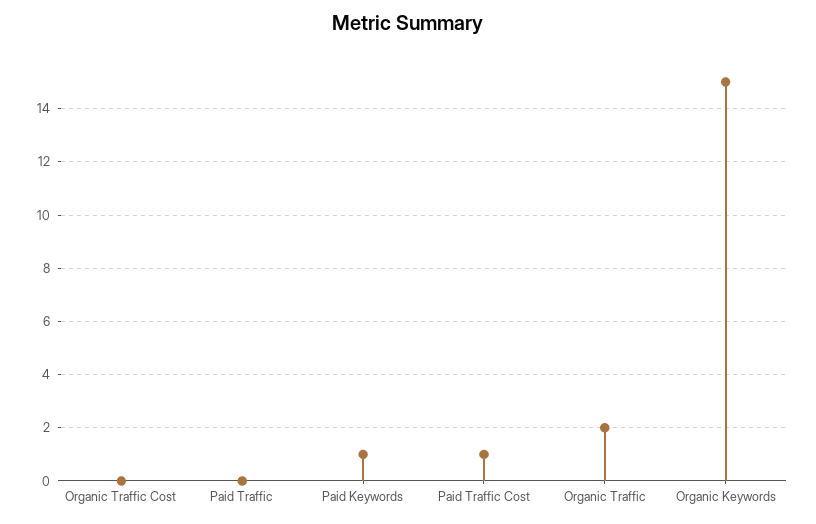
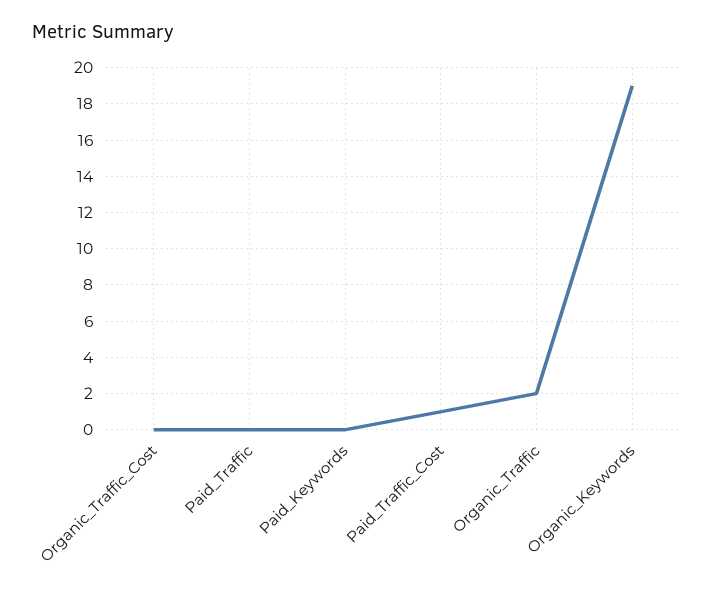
Paid Keywords: 1 -> 0
Organic Keywords: 15 -> 19

